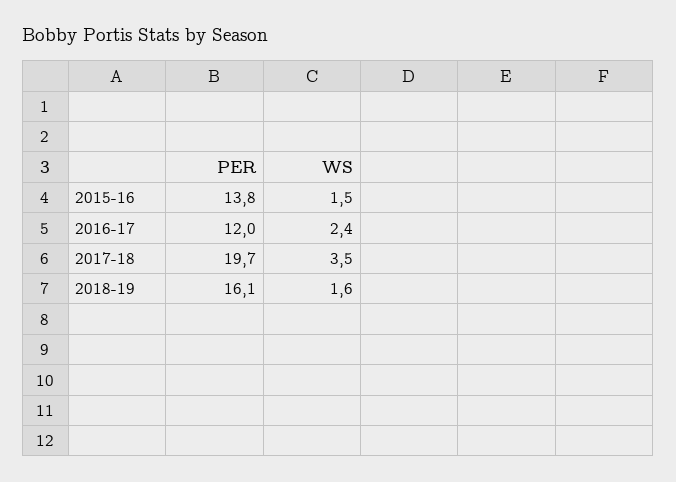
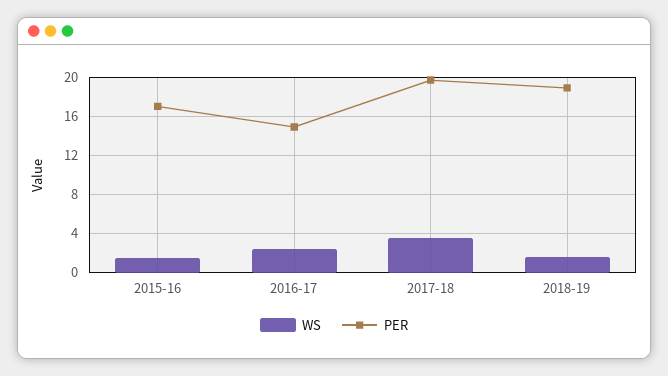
PER, 2015-16: 13.8 -> 17
PER, 2016-17: 12 -> 15
PER, 2018-19: 16.1 -> 19

